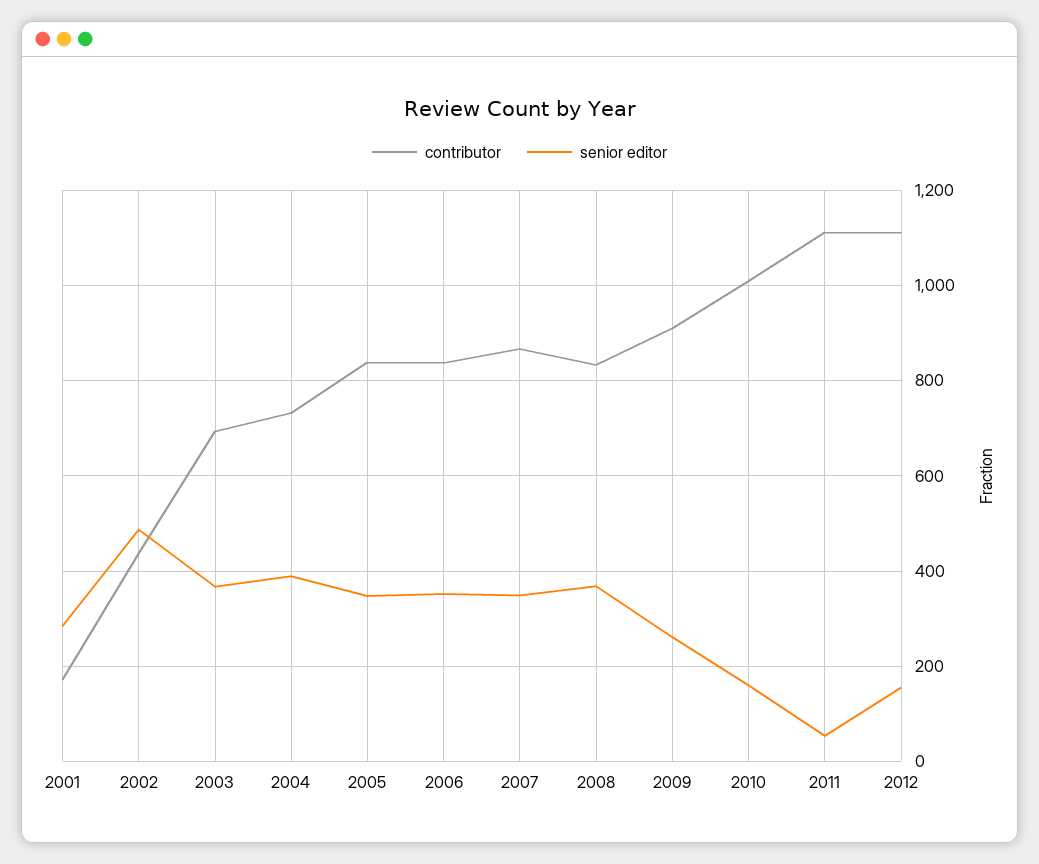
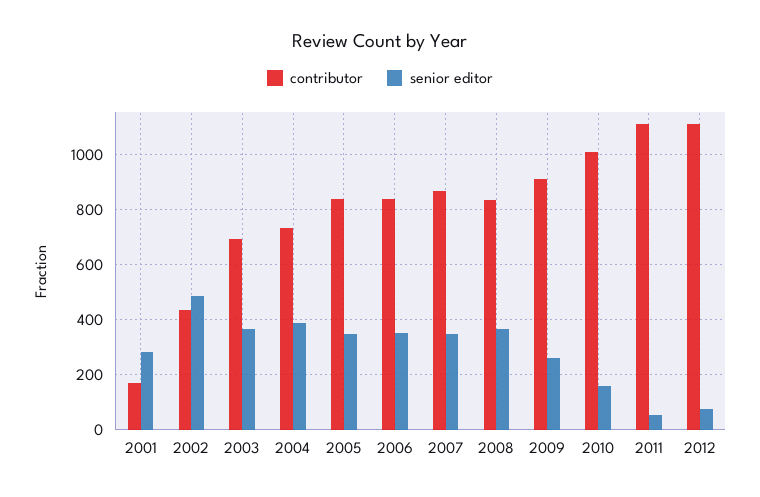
senior editor, 2012: 160 -> 75

